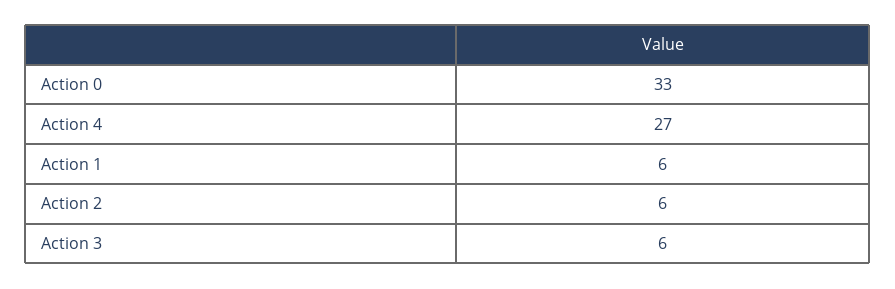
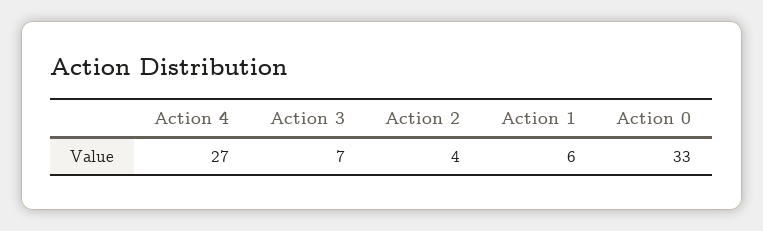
Action 2: 6 -> 4
Action 3: 6 -> 7

